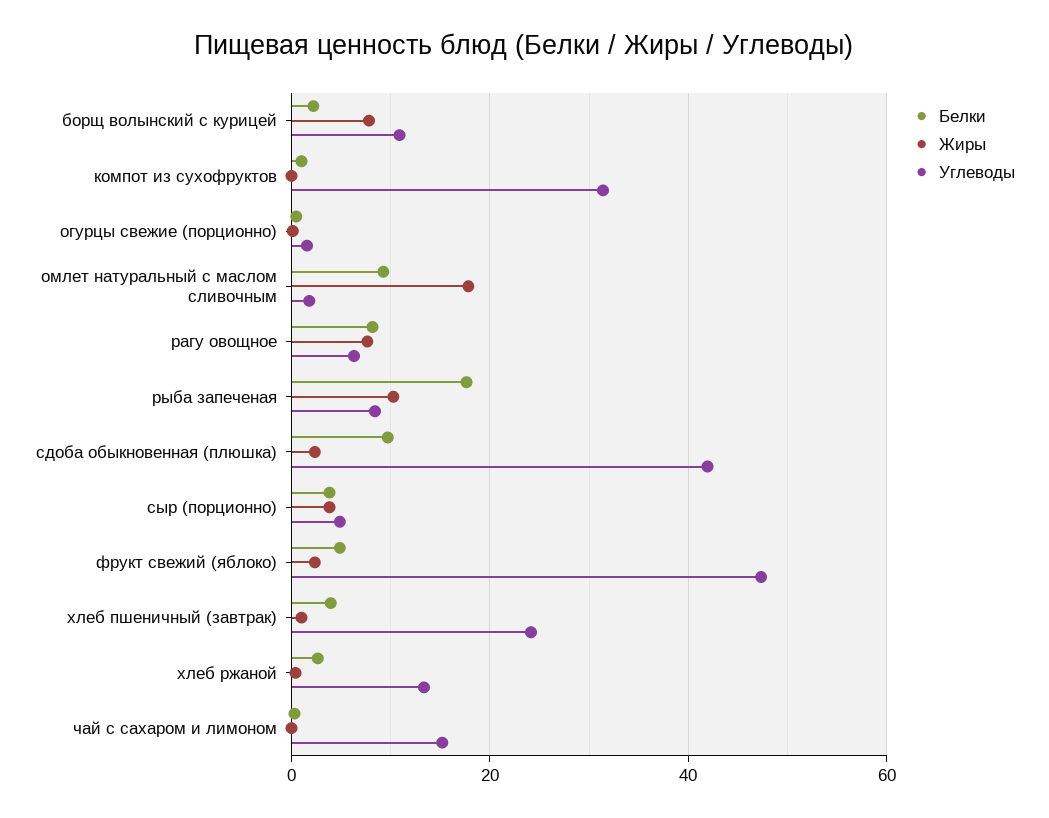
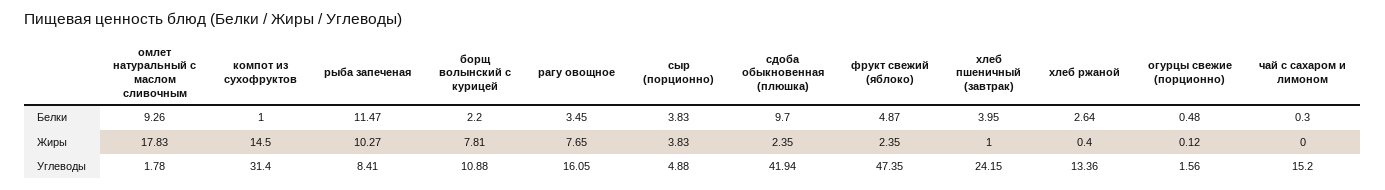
Жиры, компот из сухофруктов: 0 -> 14.5
Белки, рагу овощное: 8 -> 3.45
Углеводы, рагу овощное: 6 -> 16.05
Белки, рыба запеченая: 18 -> 11.47

